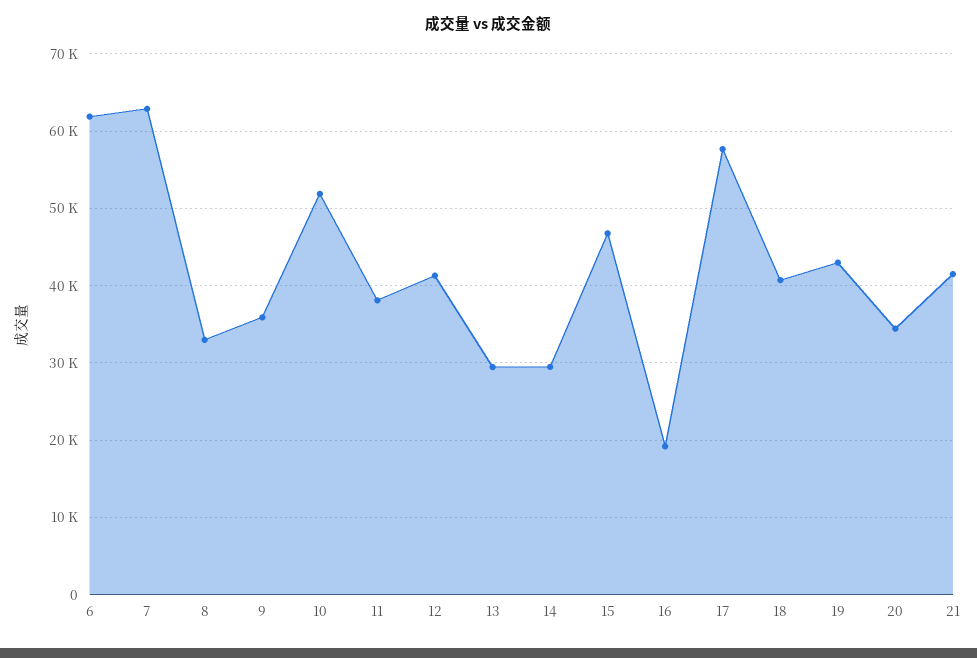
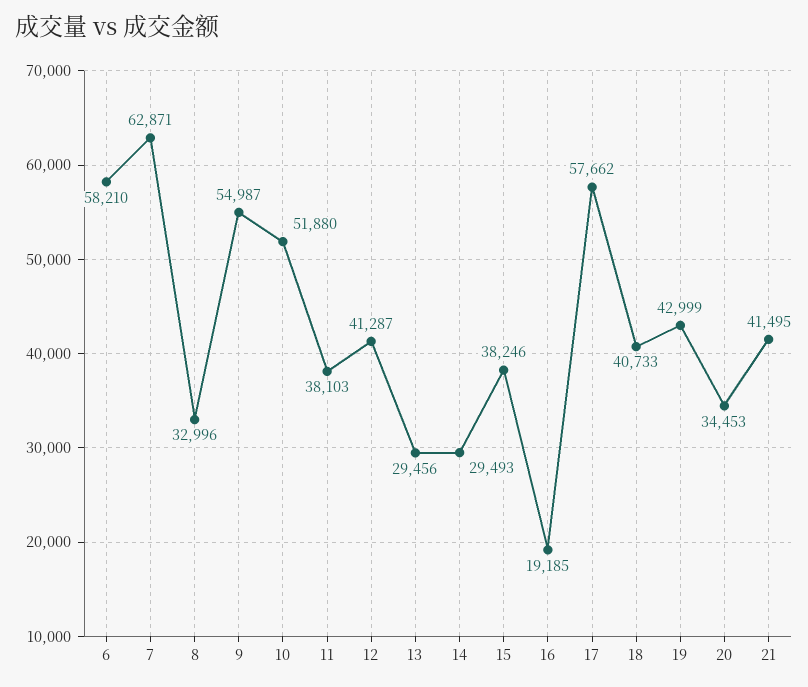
6: 62000 -> 58210
9: 36000 -> 54987
15: 47000 -> 38246

